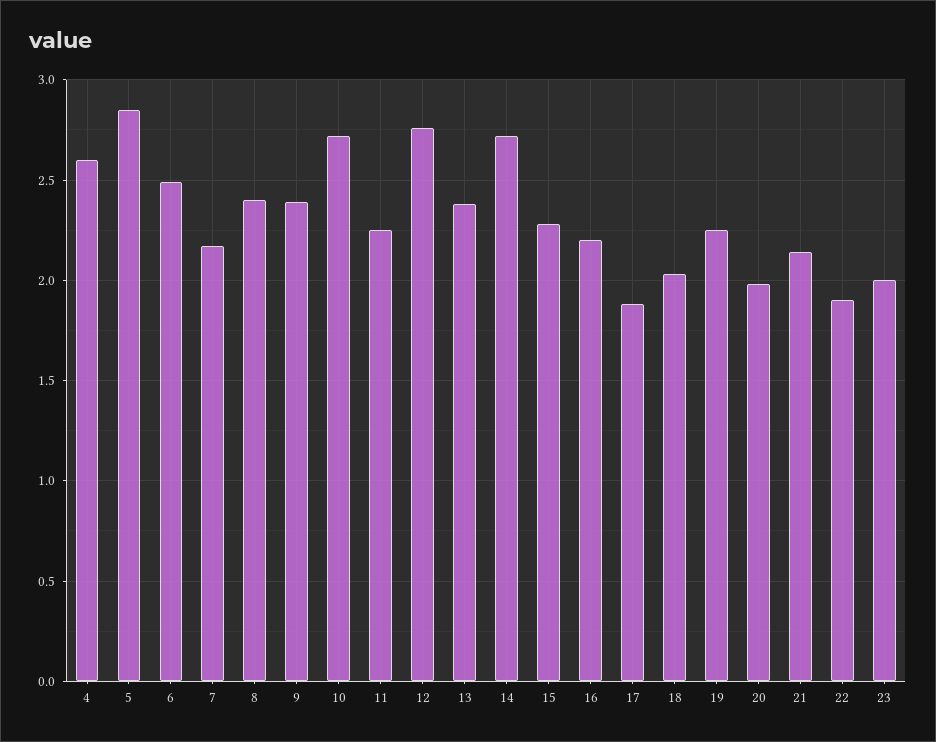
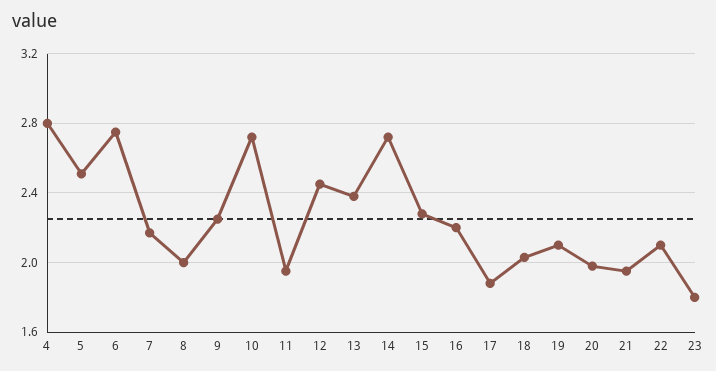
4: 2.6 -> 2.8
5: 2.85 -> 2.5
6: 2.5 -> 2.75
8: 2.4 -> 2
9: 2.4 -> 2.25
11: 2.25 -> 1.95
12: 2.75 -> 2.45
19: 2.25 -> 2.1
21: 2.15 -> 1.95
22: 1.9 -> 2.1
23: 2 -> 1.8

